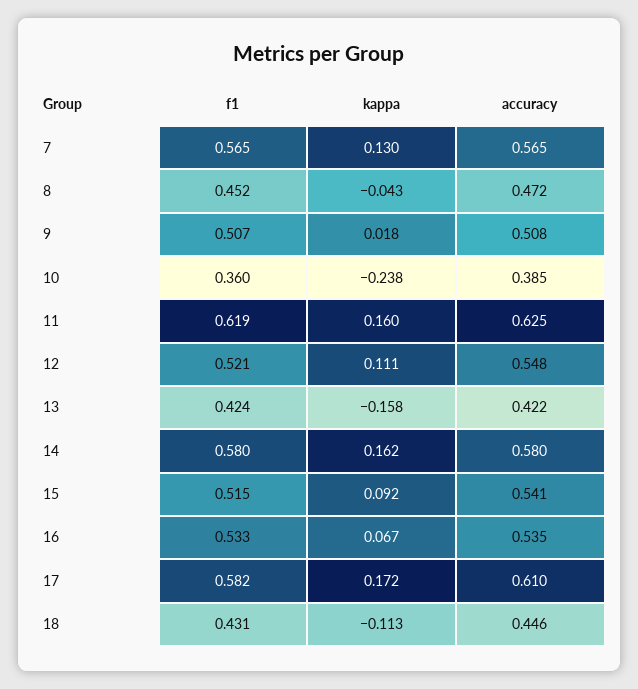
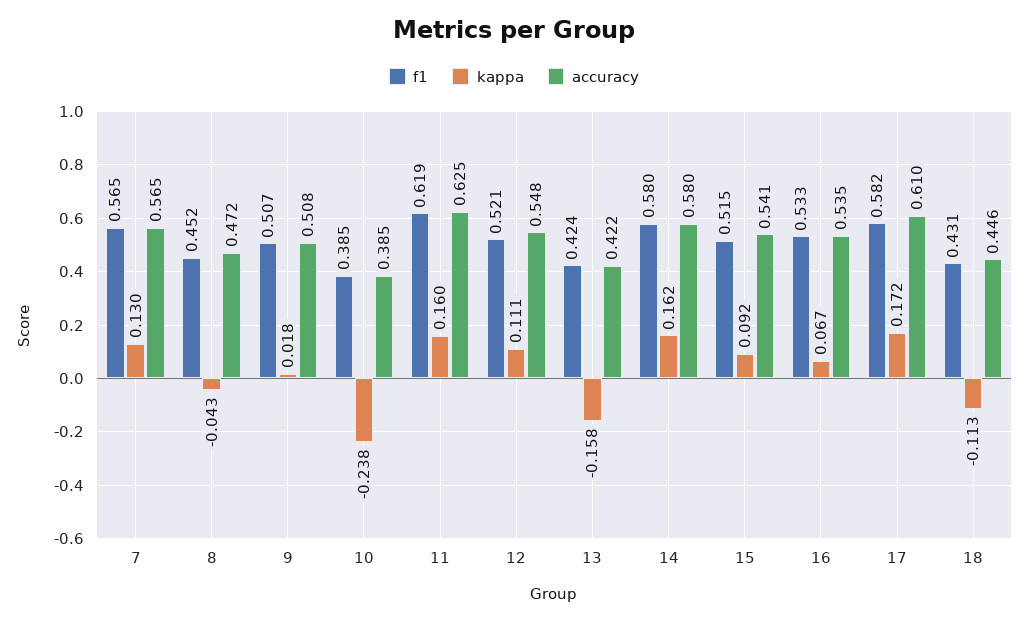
f1, 10: 0.36 -> 0.385

